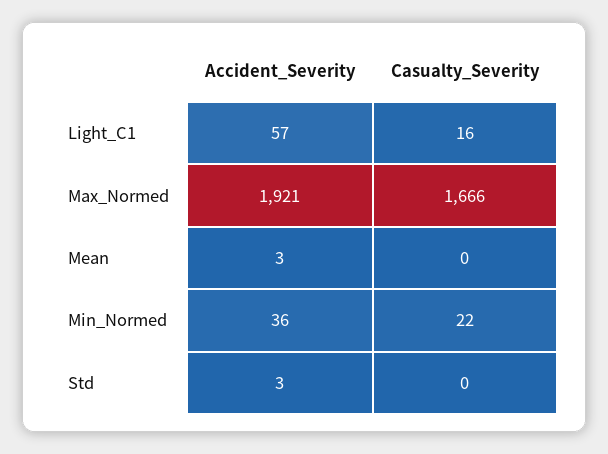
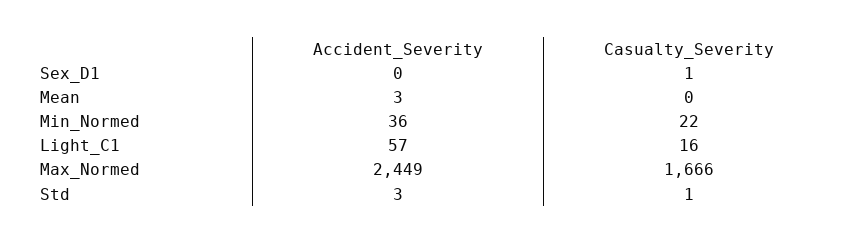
Accident_Severity, Max_Normed: 1921 -> 2449
Casualty_Severity, Std: 0 -> 1
Accident_Severity, Sex_D1: none -> 0
Casualty_Severity, Sex_D1: none -> 1

